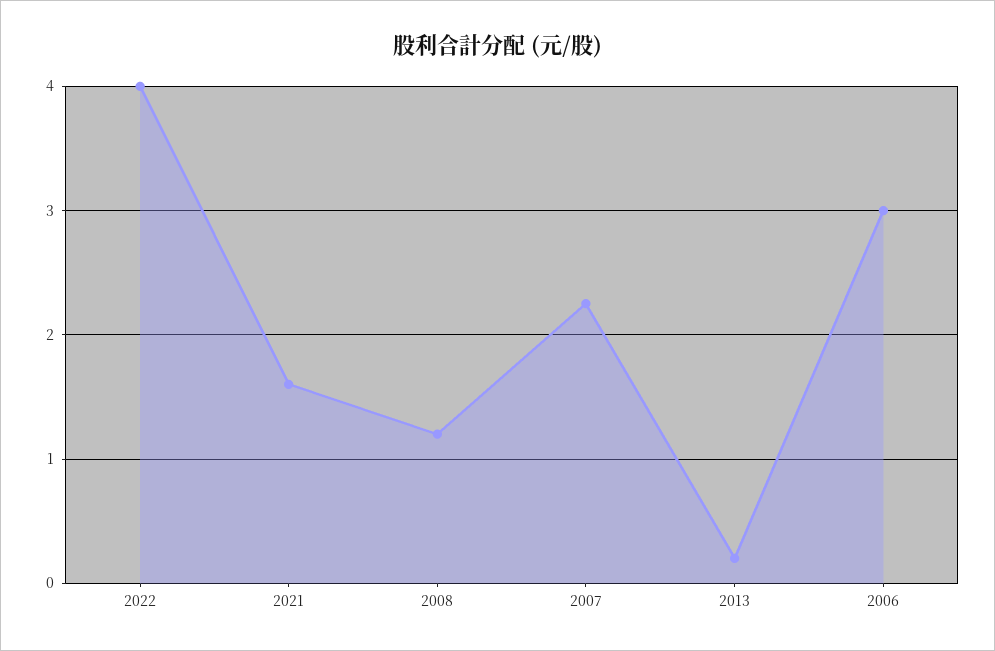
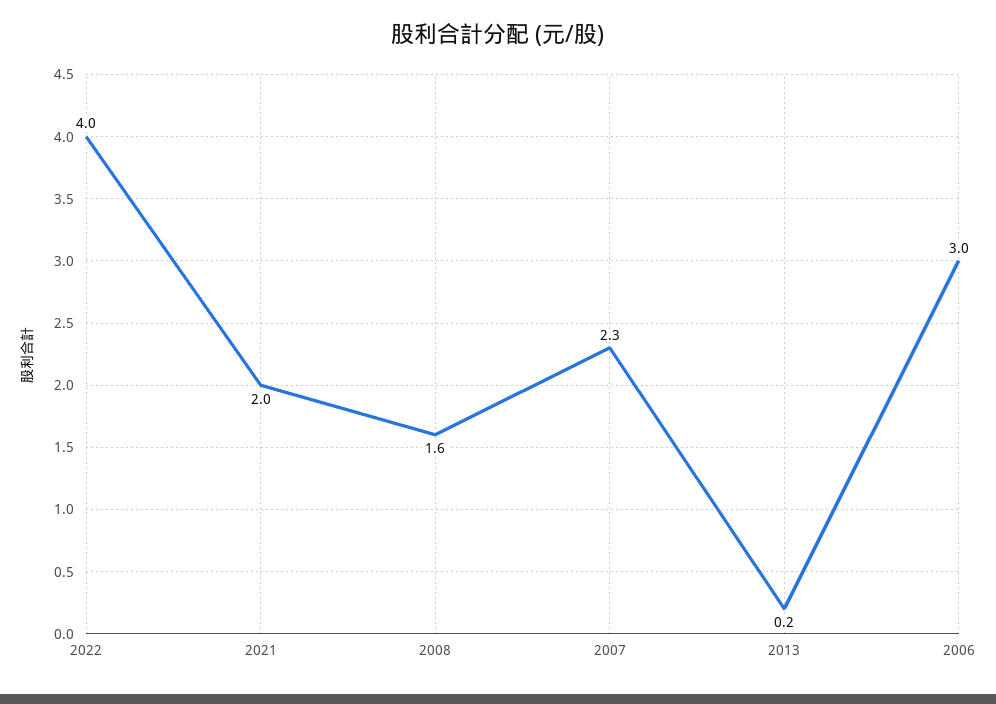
2021: 1.6 -> 2
2008: 1.2 -> 1.6

